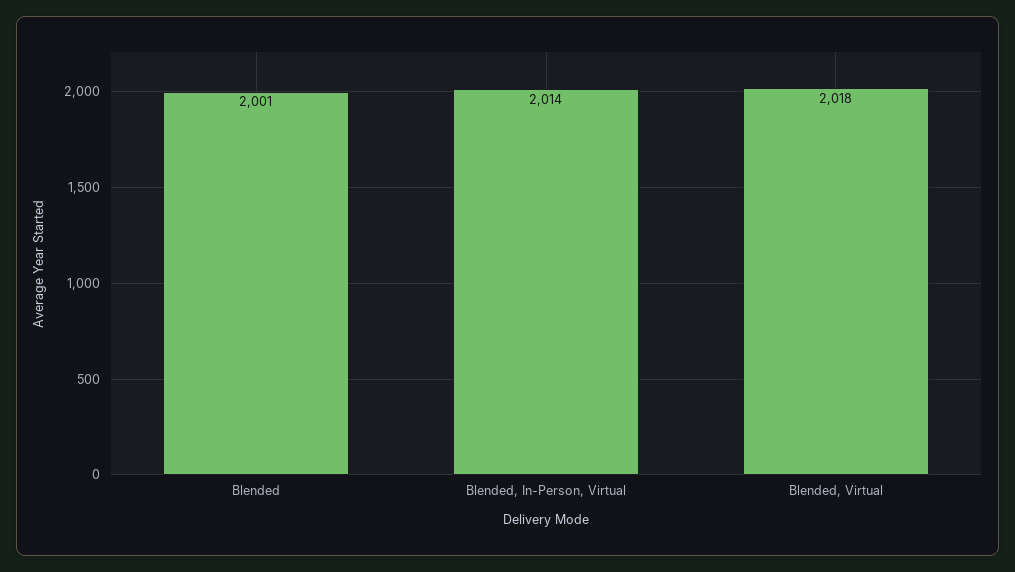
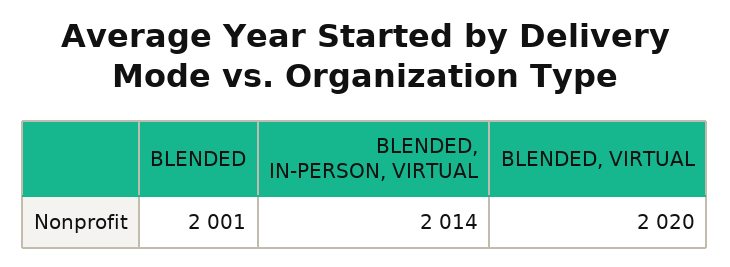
Blended, Virtual: 2018 -> 2020

